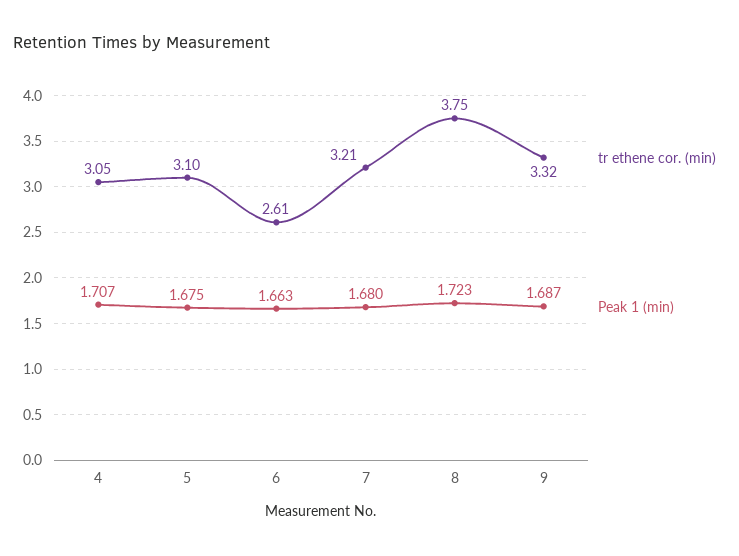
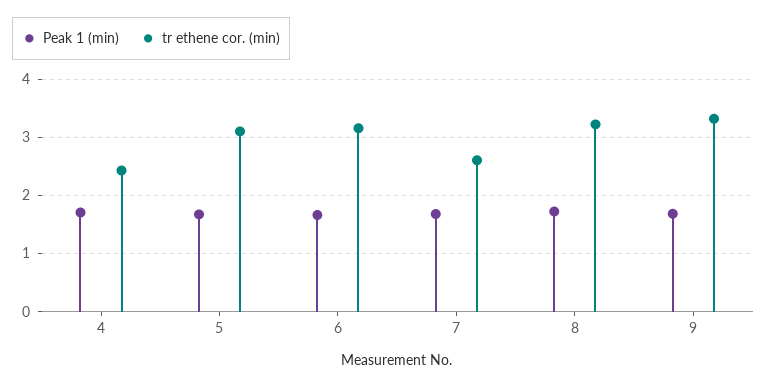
tr ethene cor. (min), 4: 3.05 -> 2.4
tr ethene cor. (min), 6: 2.61 -> 3.2
tr ethene cor. (min), 7: 3.21 -> 2.6
tr ethene cor. (min), 8: 3.75 -> 3.2

